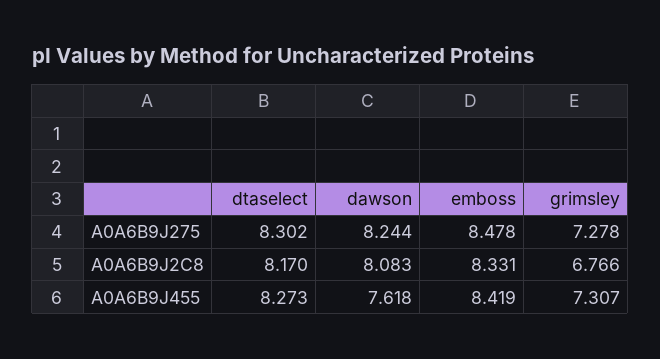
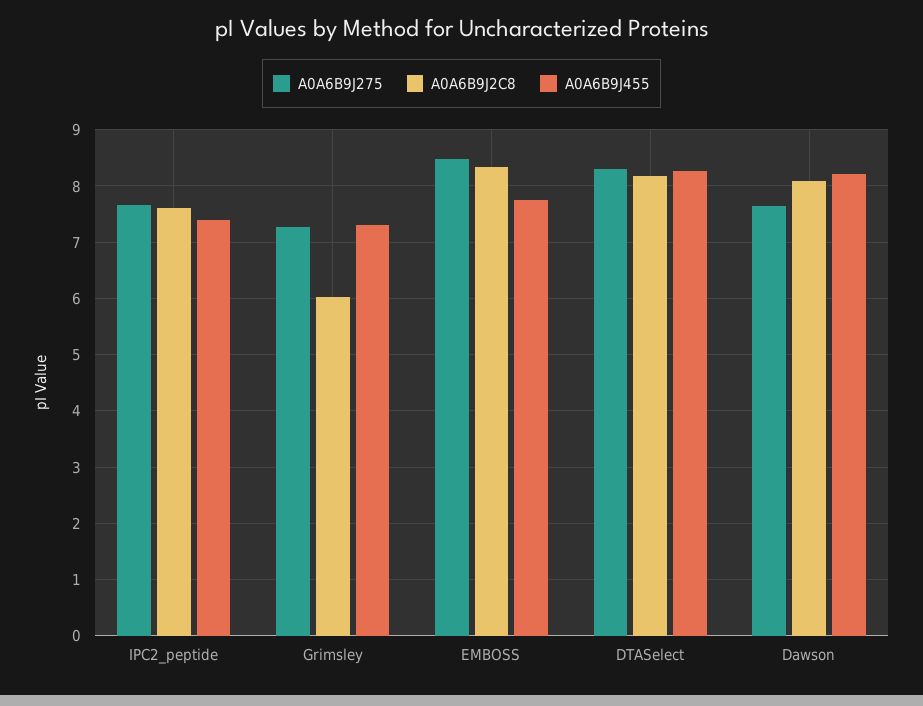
A0A6B9J275, dawson: 8.244 -> 7.6
A0A6B9J2C8, grimsley: 6.766 -> 6
A0A6B9J455, dawson: 7.618 -> 8.2
A0A6B9J455, emboss: 8.419 -> 7.8
A0A6B9J275, IPC2_peptide: none -> 7.6
A0A6B9J2C8, IPC2_peptide: none -> 7.6
A0A6B9J455, IPC2_peptide: none -> 7.4

